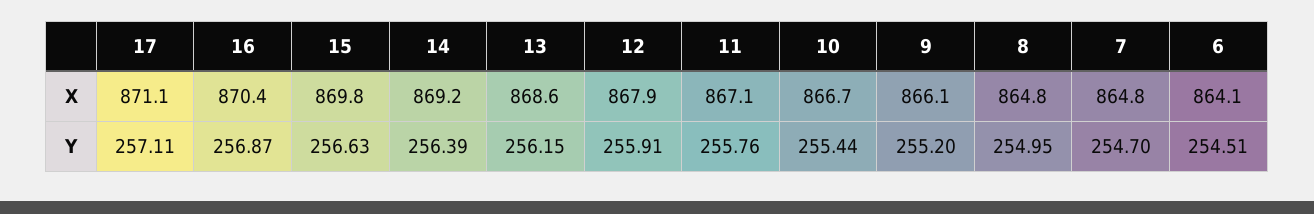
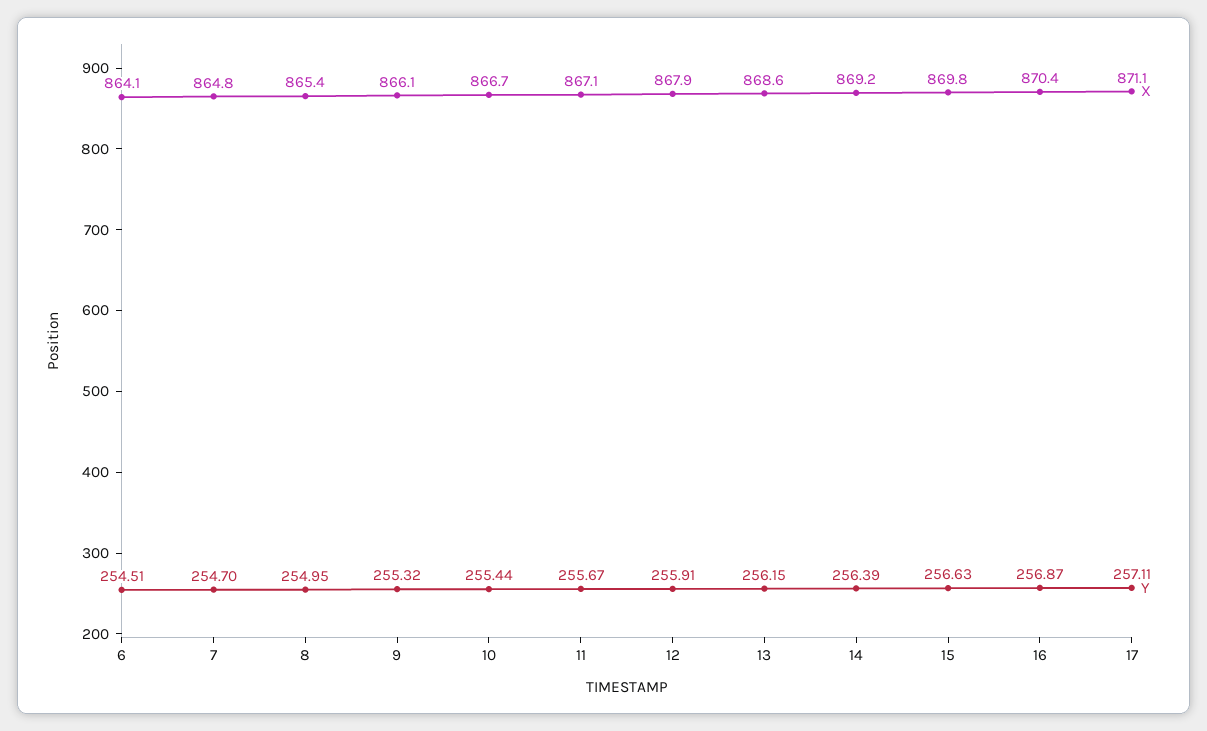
X, 8: 864.8 -> 865.4
Y, 11: 255.76 -> 255.67
Y, 9: 255.2 -> 255.32

